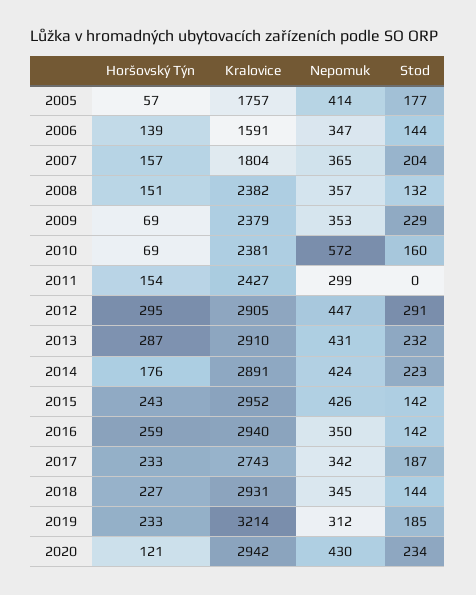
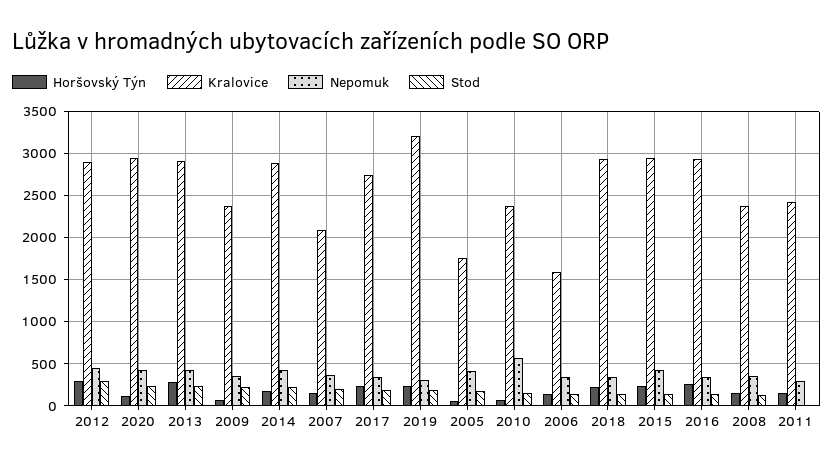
Kralovice, 2007: 1804 -> 2100

